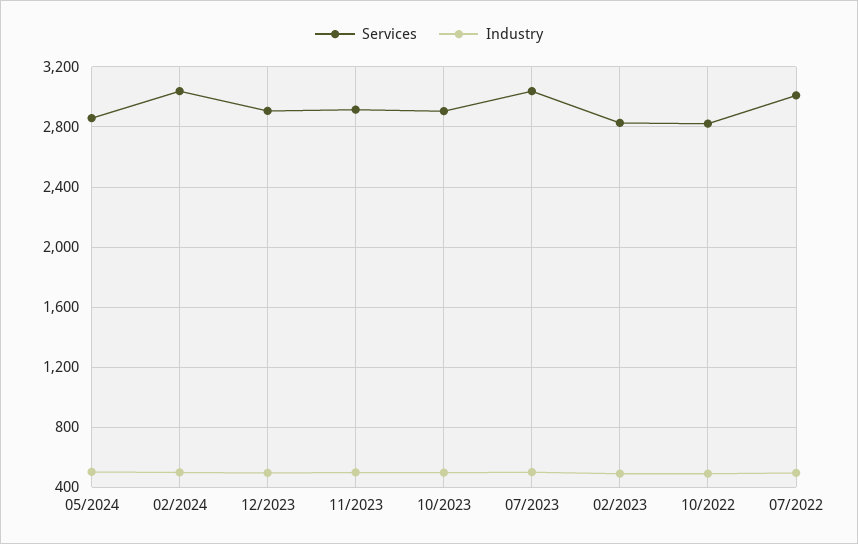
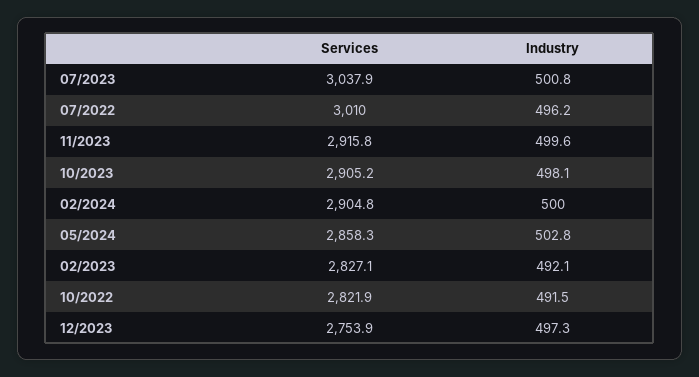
Services, 02/2024: 3050 -> 2904.8
Services, 12/2023: 2900 -> 2753.9

